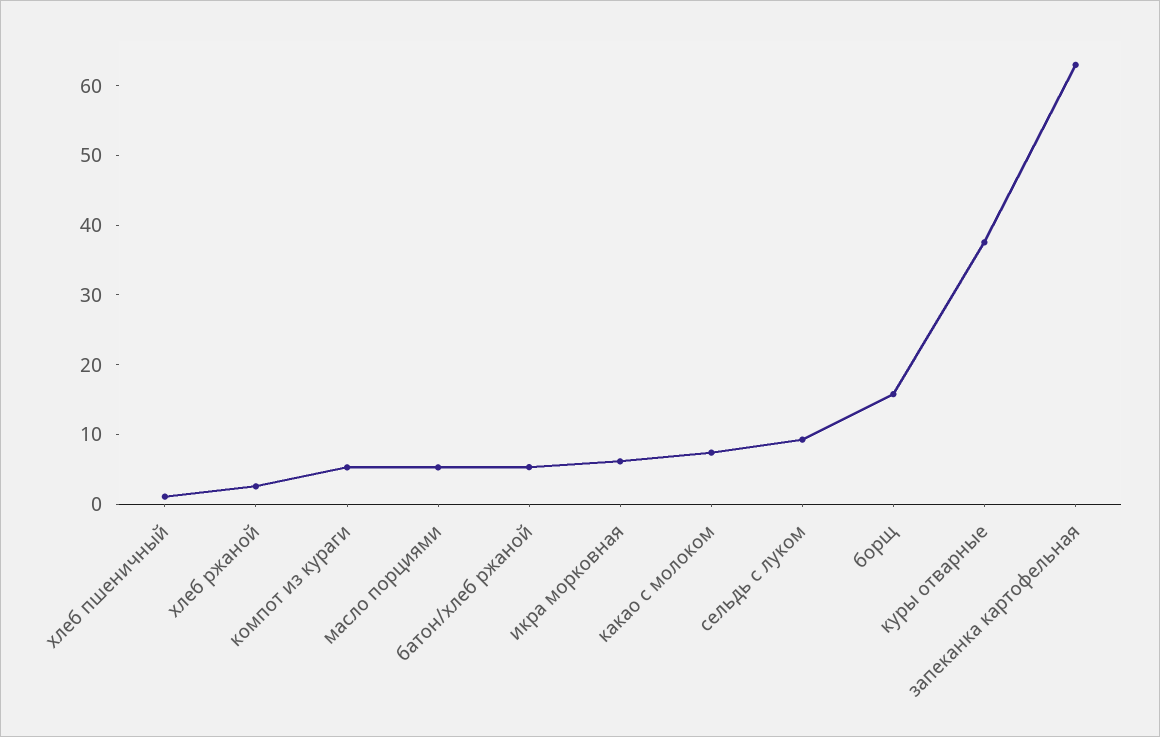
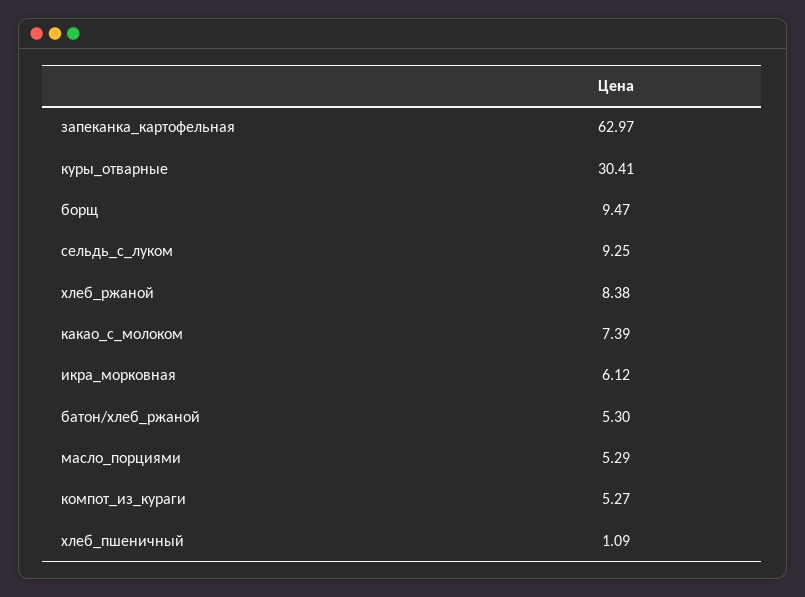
хлеб ржаной: 2 -> 8.38
борщ: 16 -> 9.47
куры отварные: 38 -> 30.41

